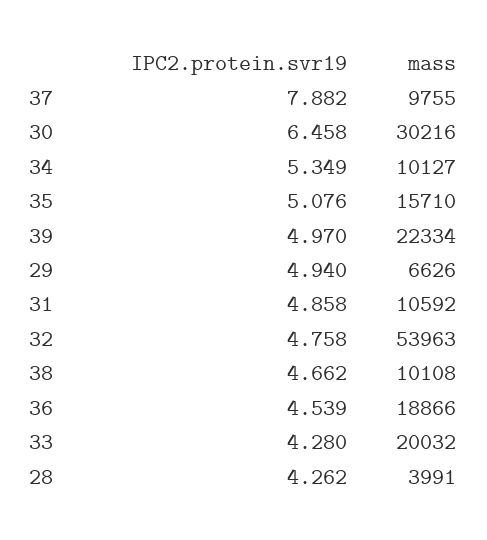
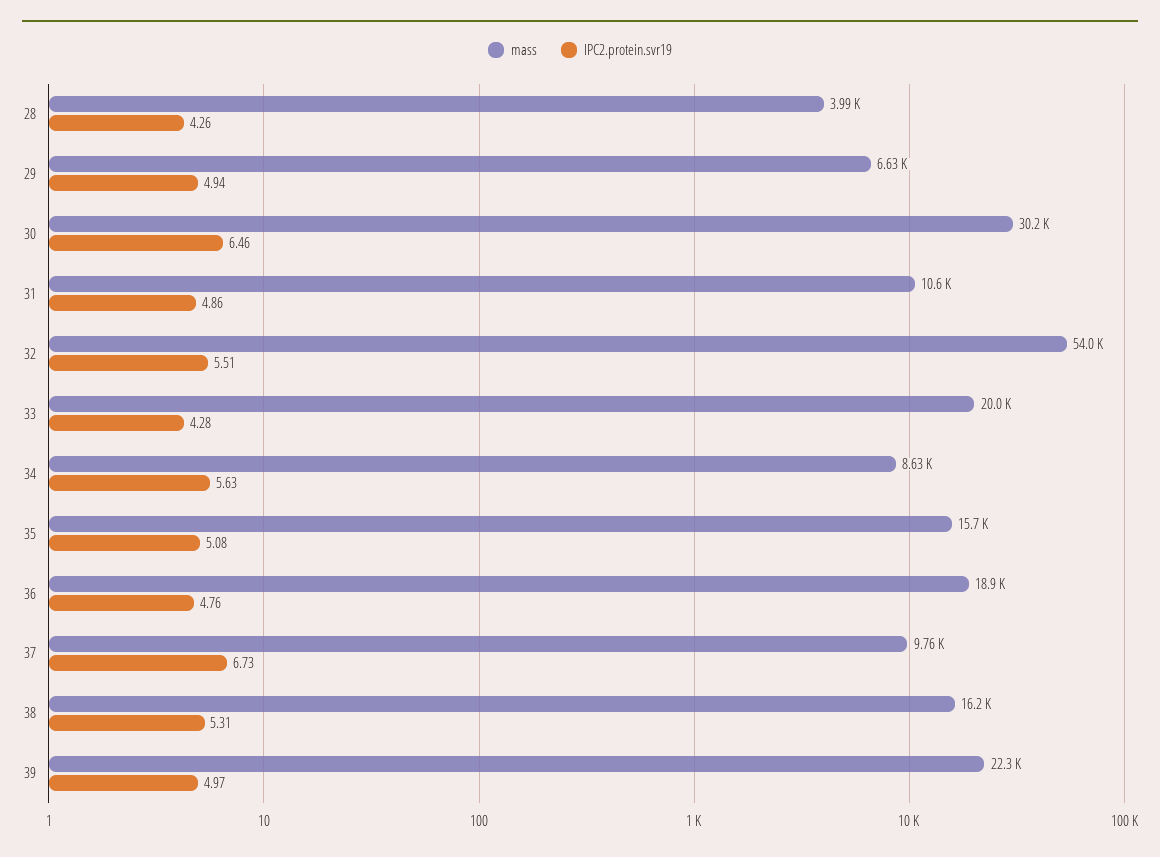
IPC2.protein.svr19, 37: 7.882 -> 6.73
IPC2.protein.svr19, 34: 5.349 -> 5.63
mass, 34: 10127 -> 8630
IPC2.protein.svr19, 32: 4.758 -> 5.51
IPC2.protein.svr19, 38: 4.662 -> 5.31
mass, 38: 10108 -> 16200
IPC2.protein.svr19, 36: 4.539 -> 4.76

